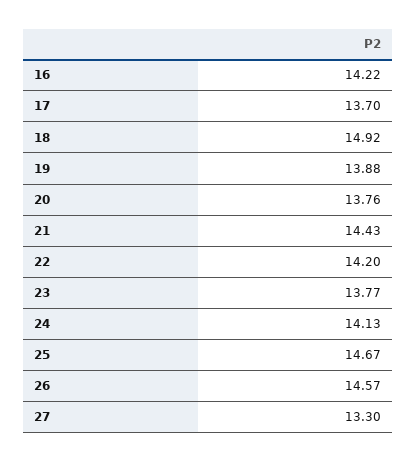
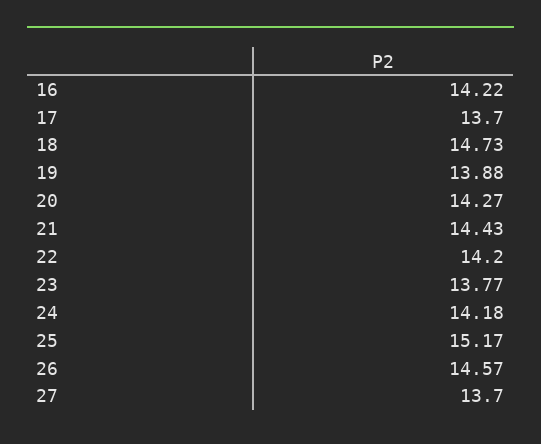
18: 14.92 -> 14.73
20: 13.76 -> 14.27
24: 14.13 -> 14.18
25: 14.67 -> 15.17
27: 13.3 -> 13.7

